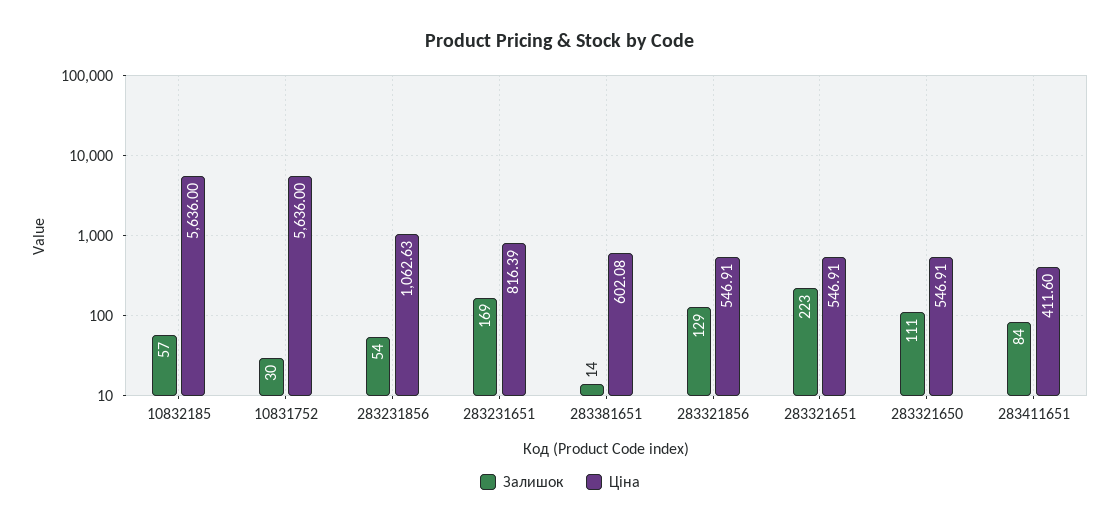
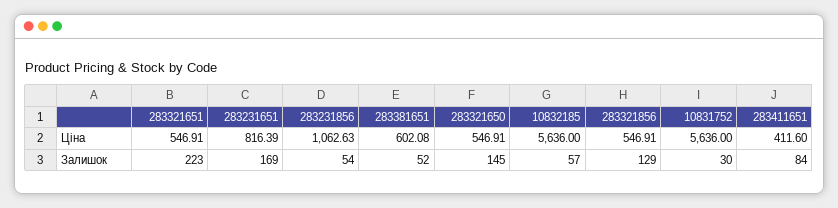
Залишок, 283381651: 14 -> 52
Залишок, 283321650: 111 -> 145

